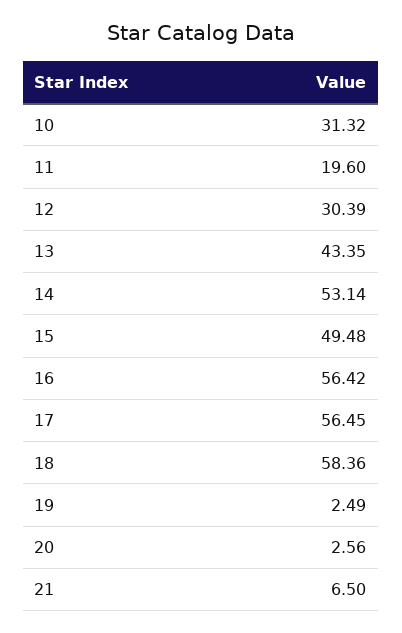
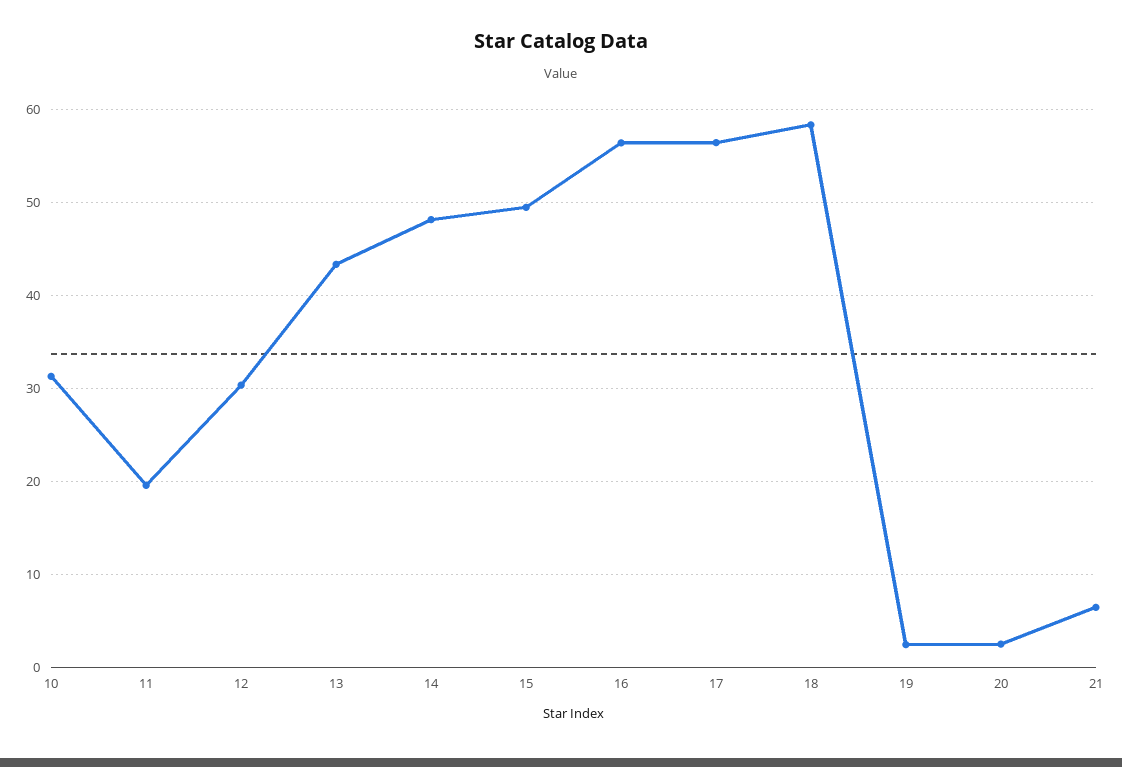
14: 53.14 -> 48

